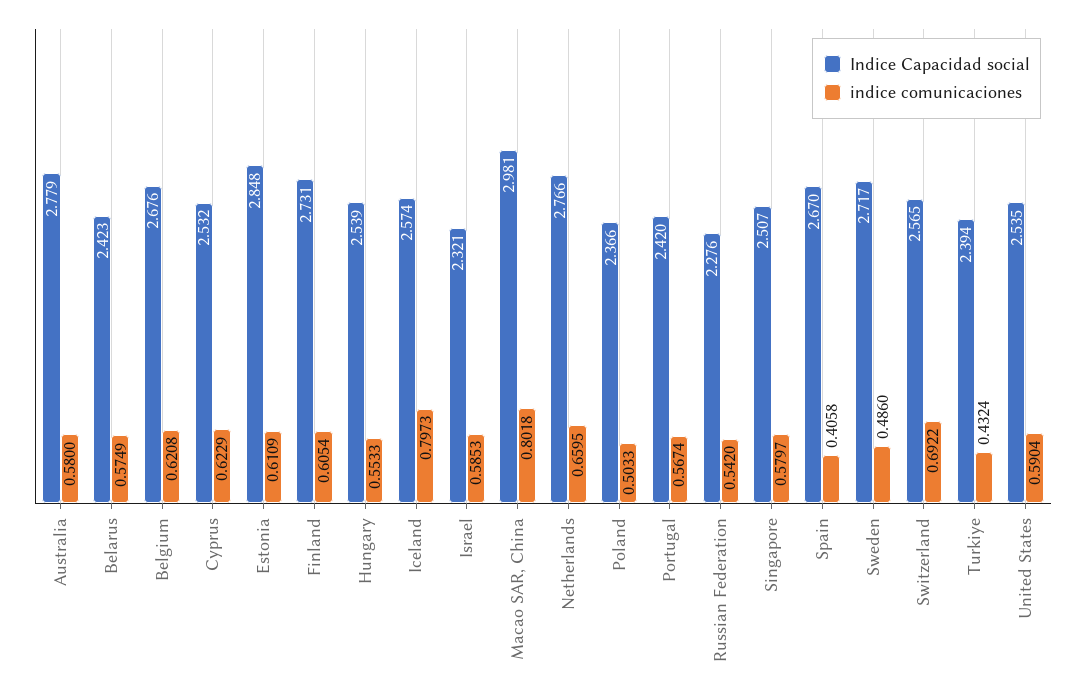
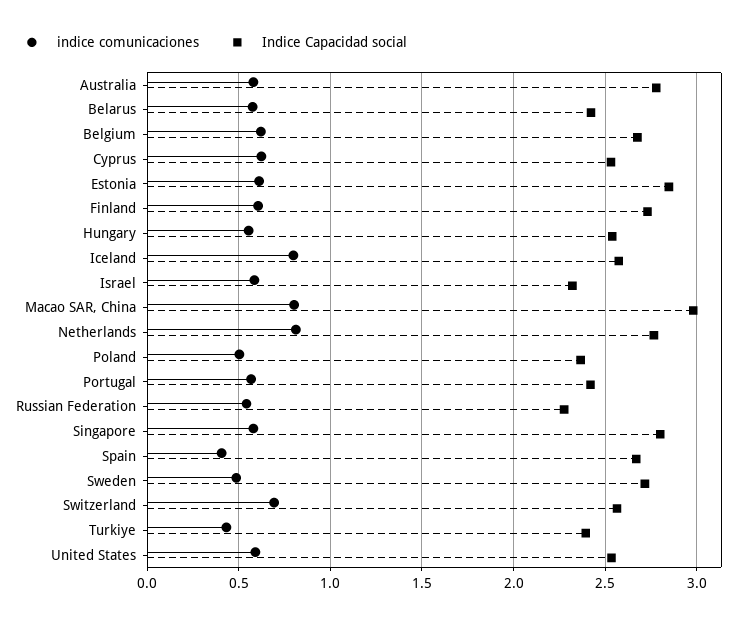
indice comunicaciones, Netherlands: 0.6595 -> 0.8
Indice Capacidad social, Singapore: 2.507 -> 2.8

